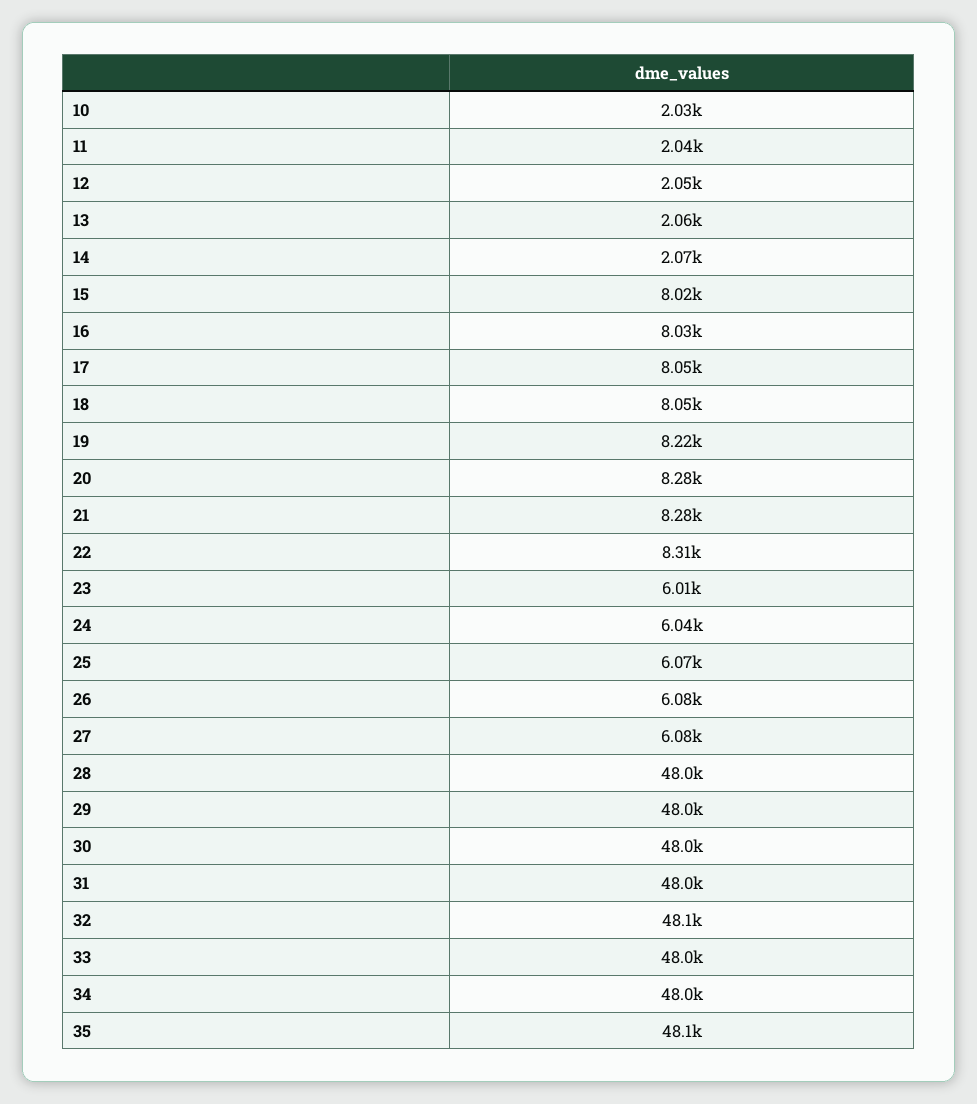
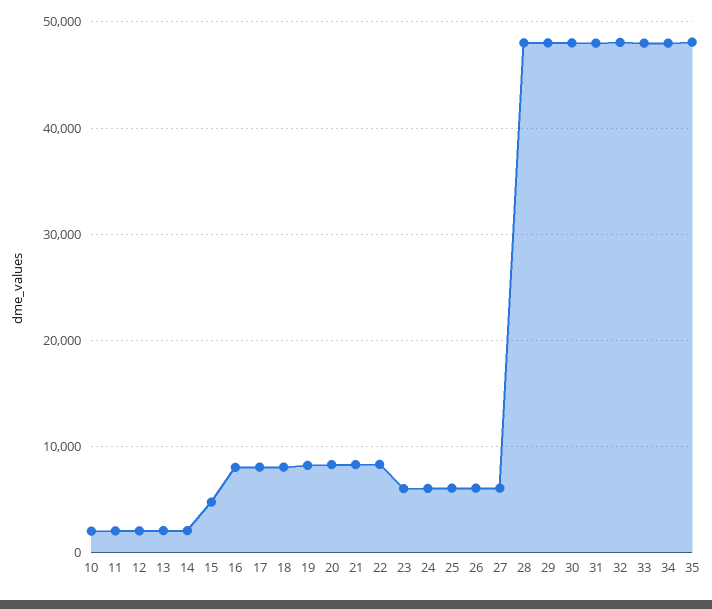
15: 8020 -> 5000

